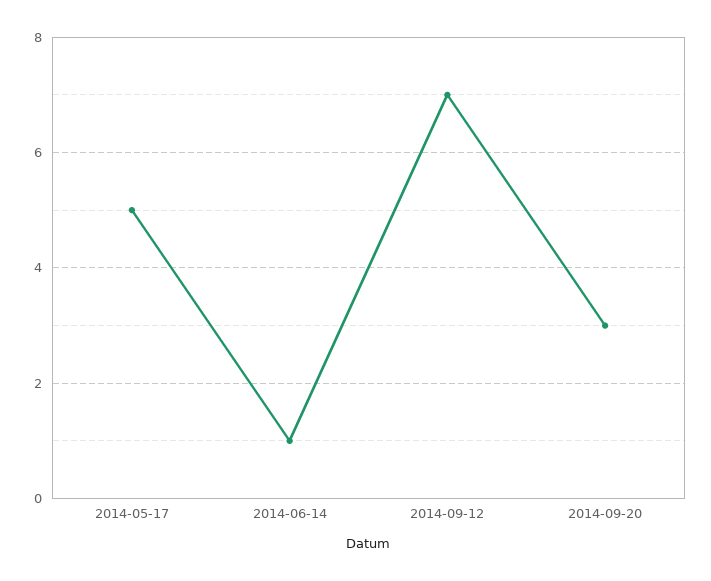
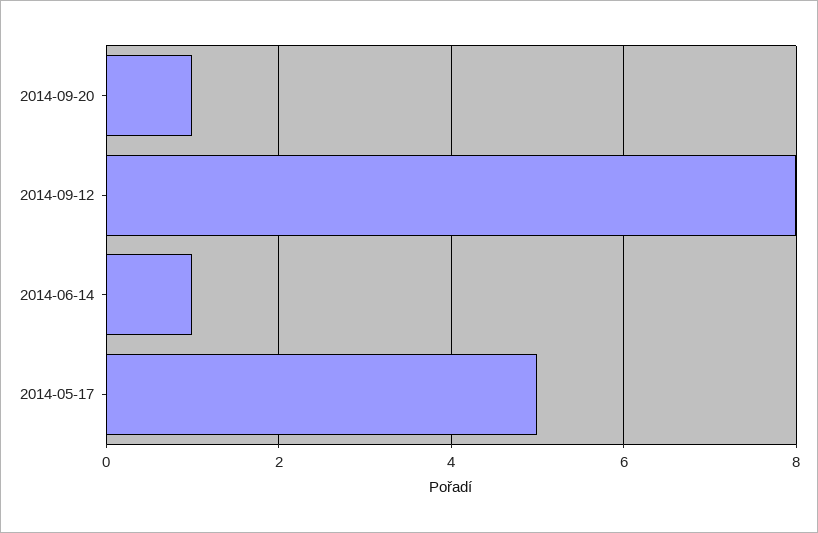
2014-09-12: 7 -> 8
2014-09-20: 3 -> 1

